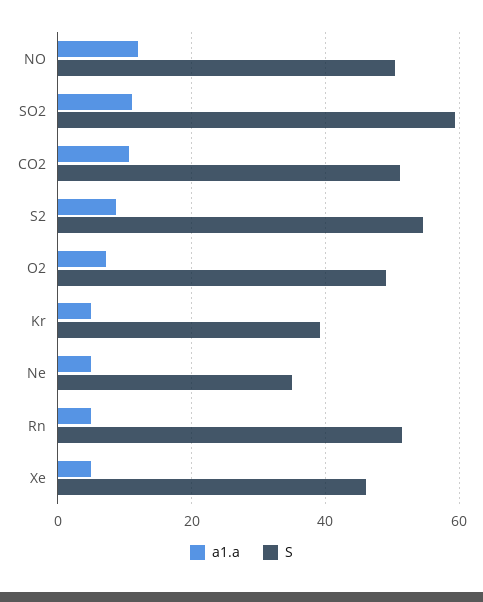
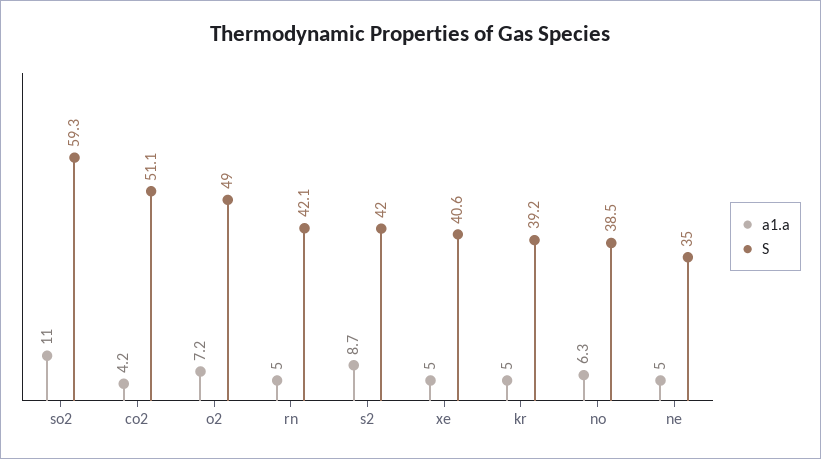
a1.a, NO: 12 -> 6.3
S, NO: 50 -> 38.5
a1.a, CO2: 10 -> 4.2
S, S2: 54 -> 42
S, Rn: 52 -> 42.1
S, Xe: 46 -> 40.6

